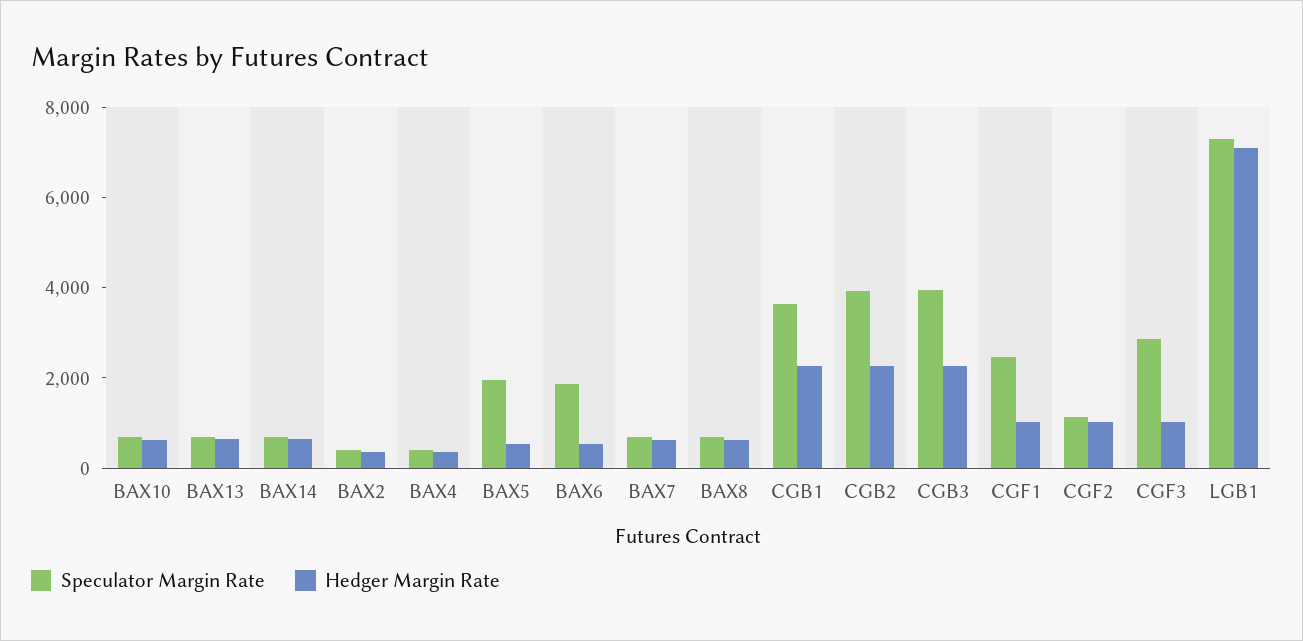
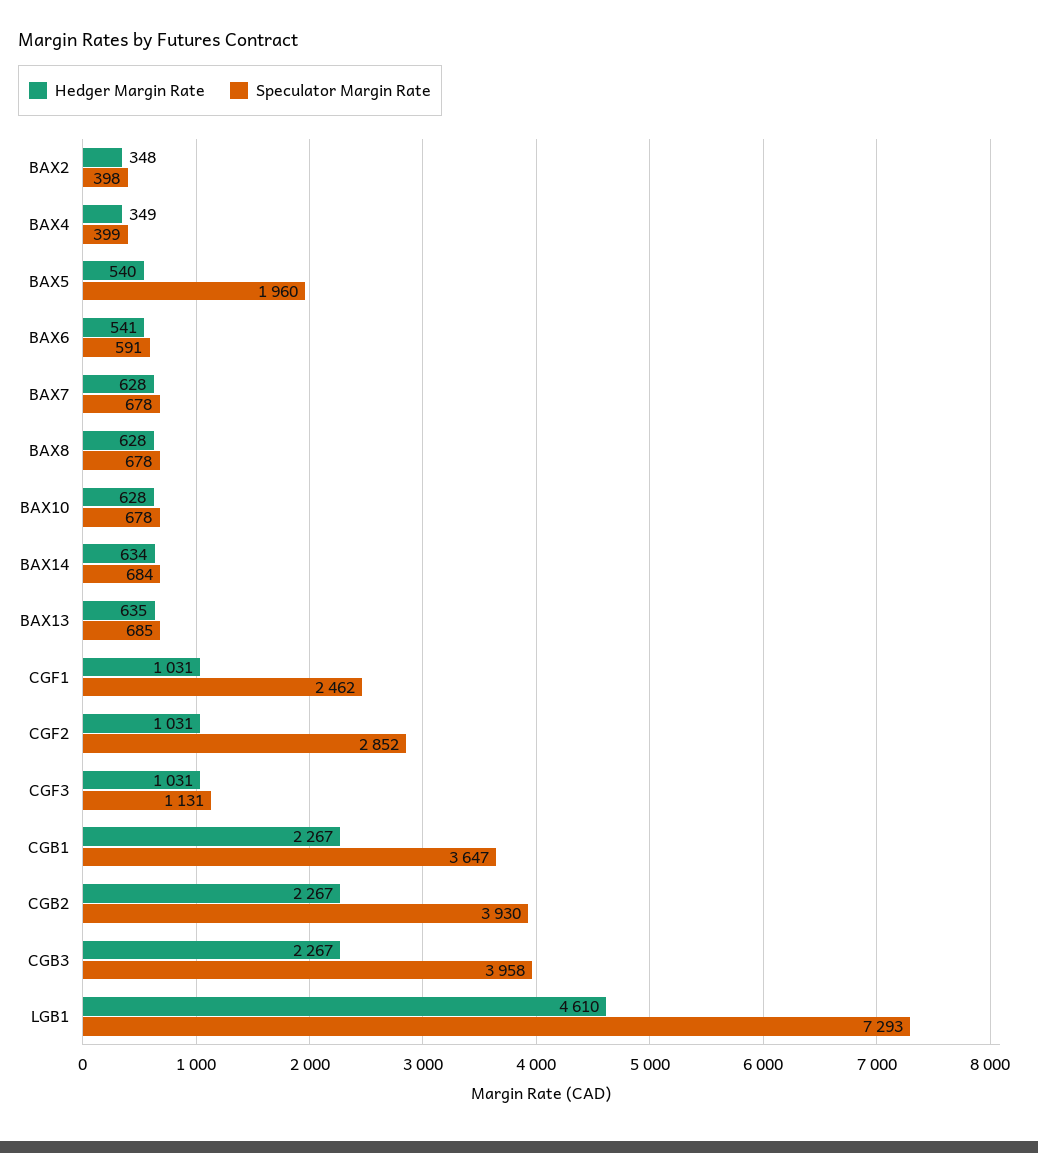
Speculator Margin Rate, BAX6: 2000 -> 591
Speculator Margin Rate, CGF2: 1000 -> 2852
Speculator Margin Rate, CGF3: 3000 -> 1131
Hedger Margin Rate, LGB1: 7000 -> 4610

